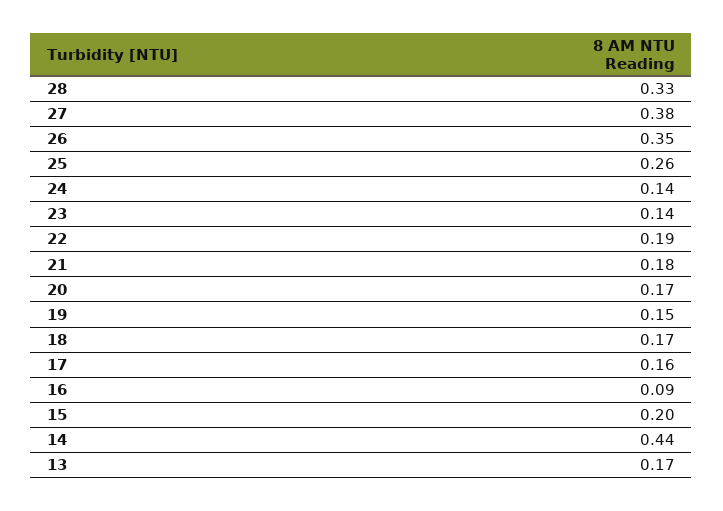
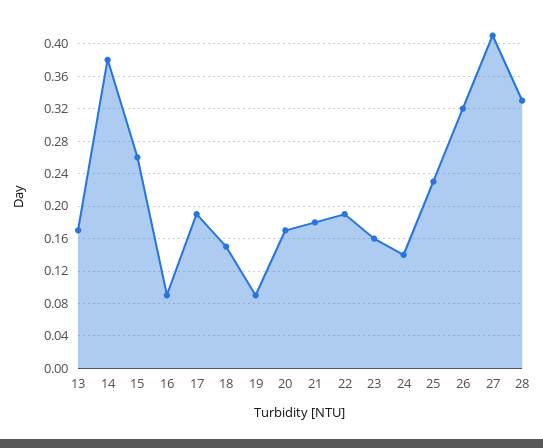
27: 0.38 -> 0.41
26: 0.35 -> 0.32
25: 0.26 -> 0.23
23: 0.14 -> 0.16
19: 0.15 -> 0.09
18: 0.17 -> 0.15
17: 0.16 -> 0.19
15: 0.2 -> 0.26
14: 0.44 -> 0.38

